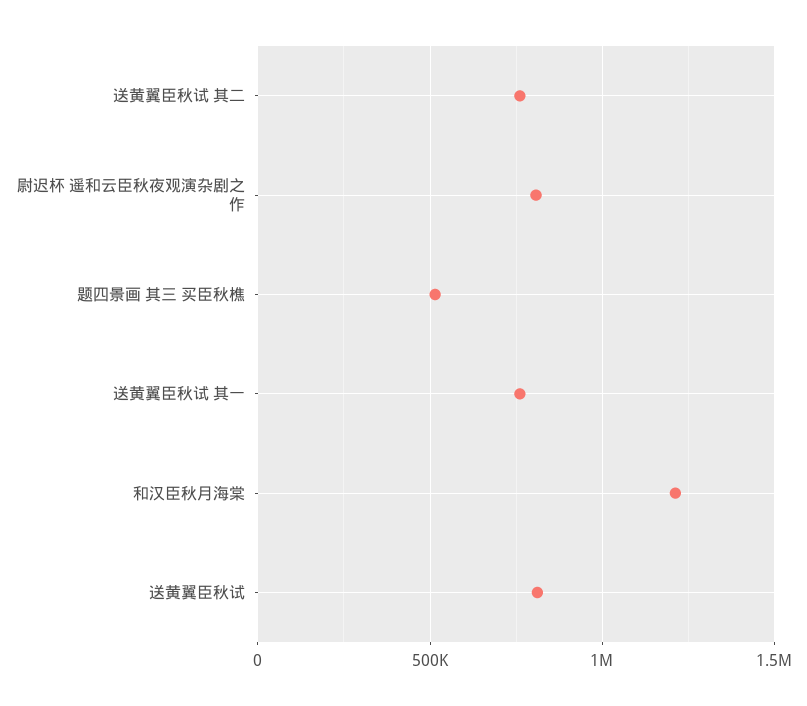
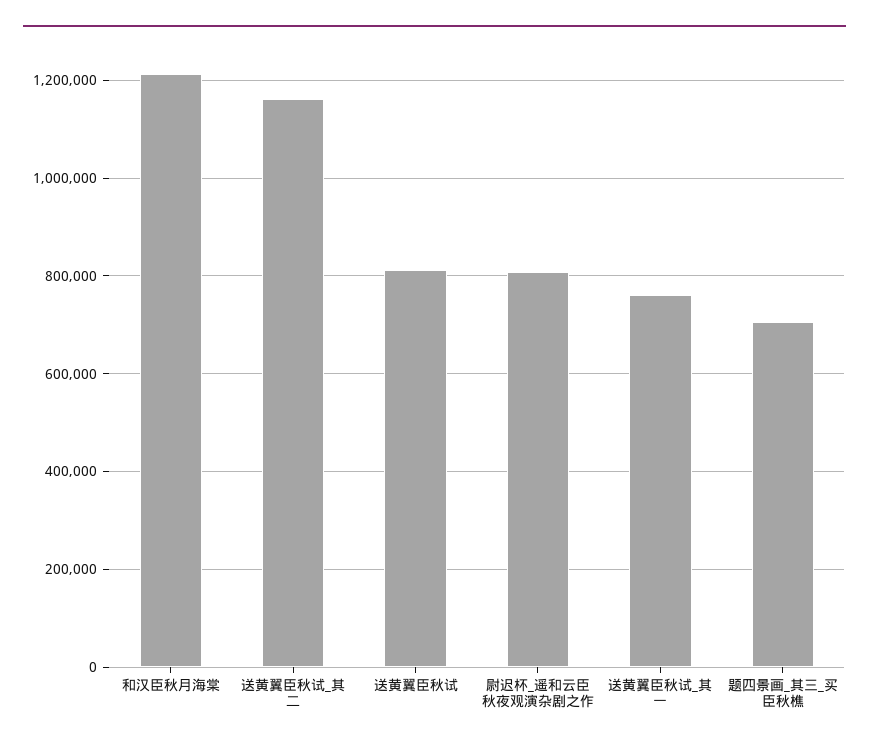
送黄翼臣秋试 其二: 750000 -> 1160000
题四景画 其三 买臣秋樵: 500000 -> 700000

